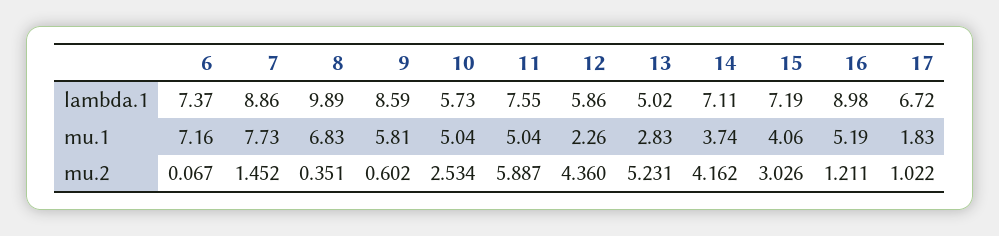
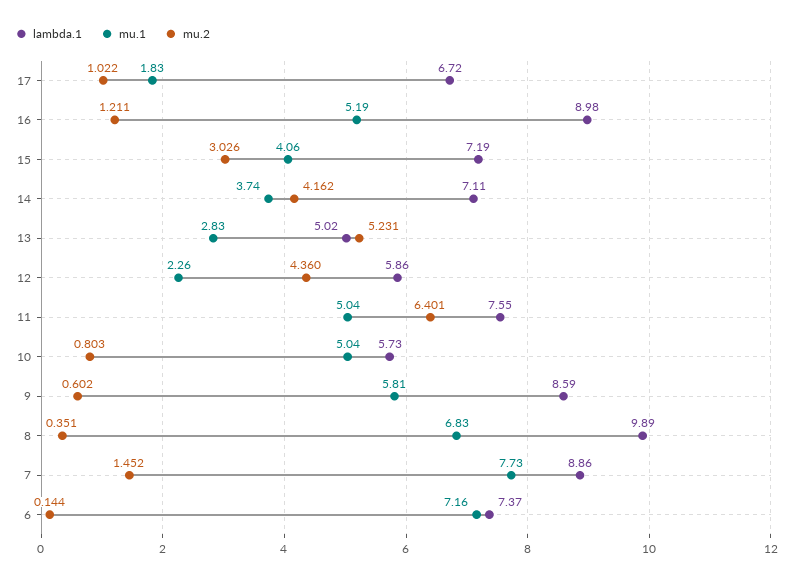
mu.2, 6: 0.067 -> 0.144
mu.2, 10: 2.534 -> 0.803
mu.2, 11: 5.887 -> 6.401

